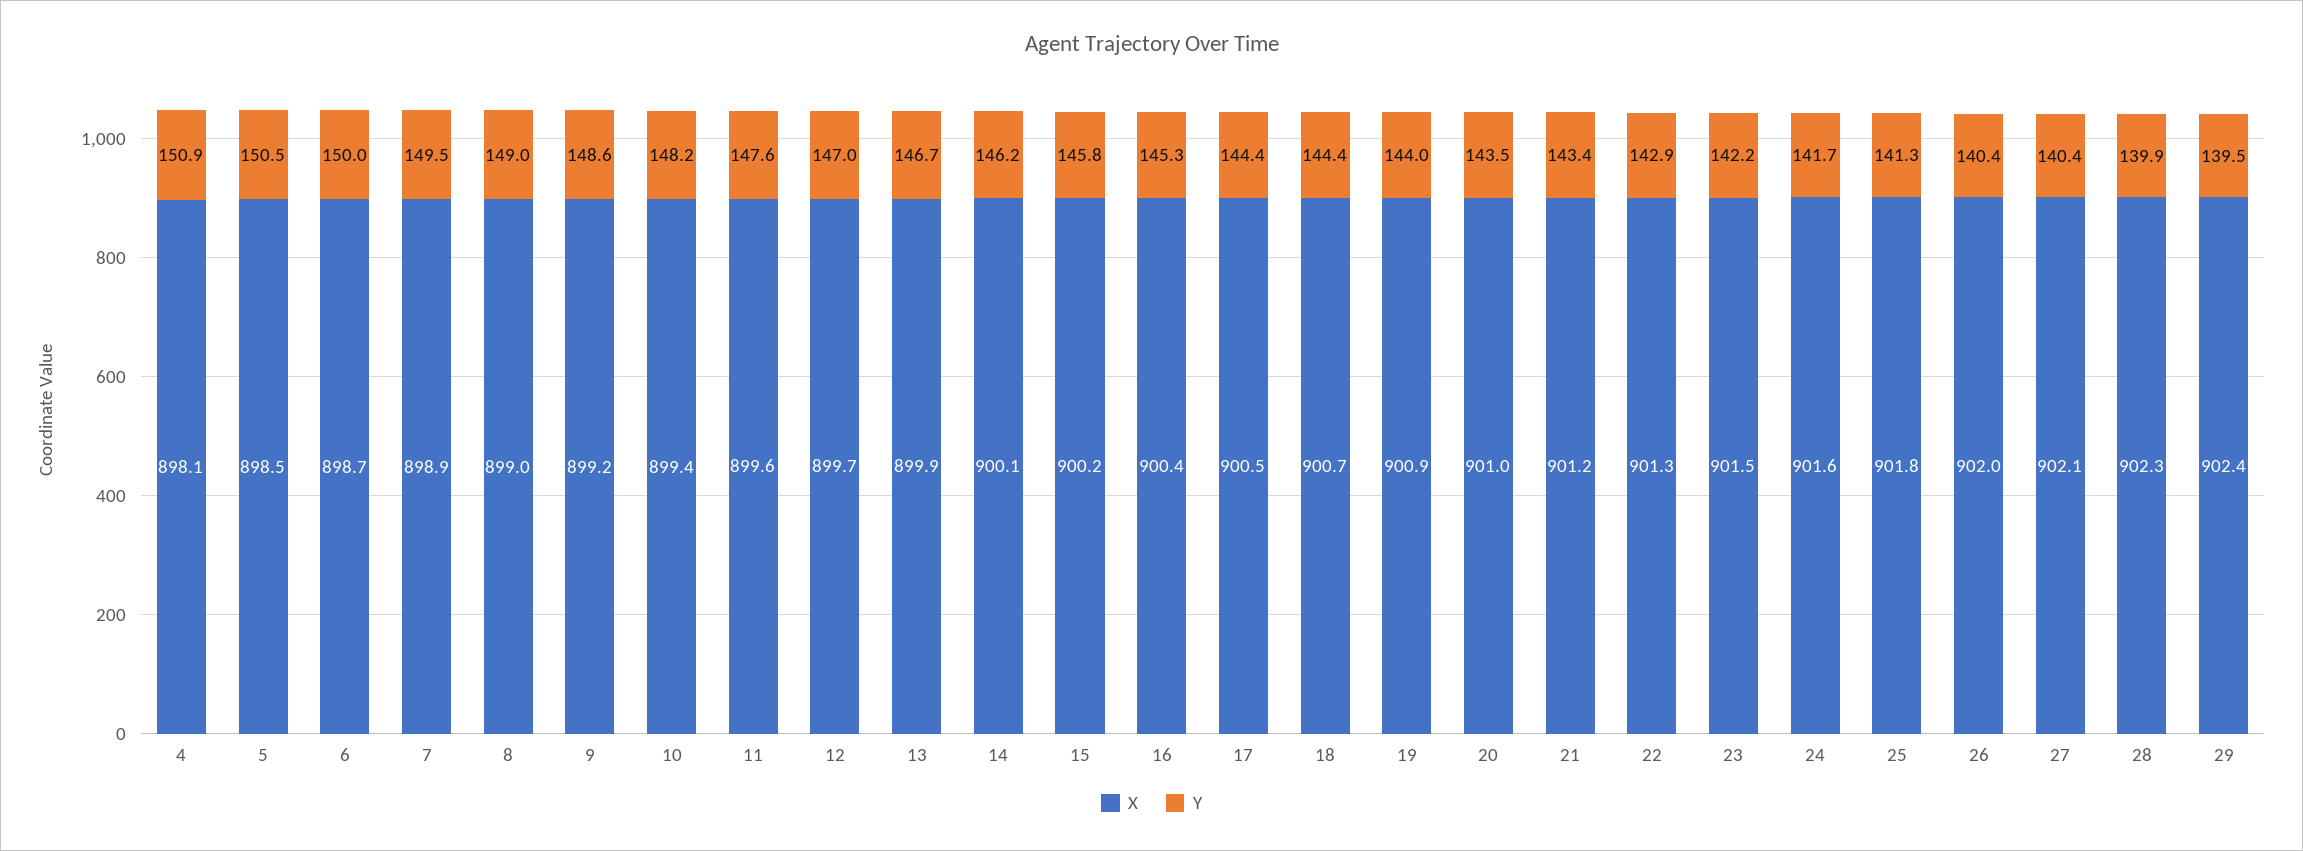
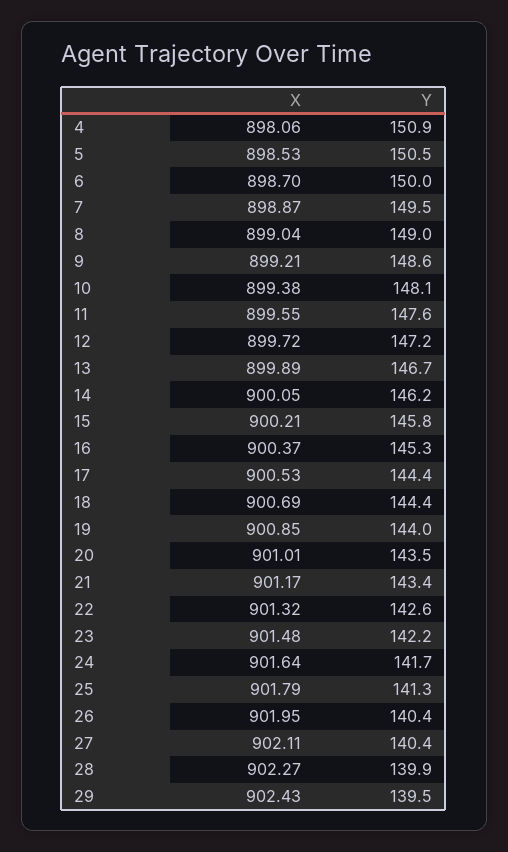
Y, 10: 148.2 -> 148.1
Y, 12: 147 -> 147.2
Y, 22: 142.9 -> 142.6

